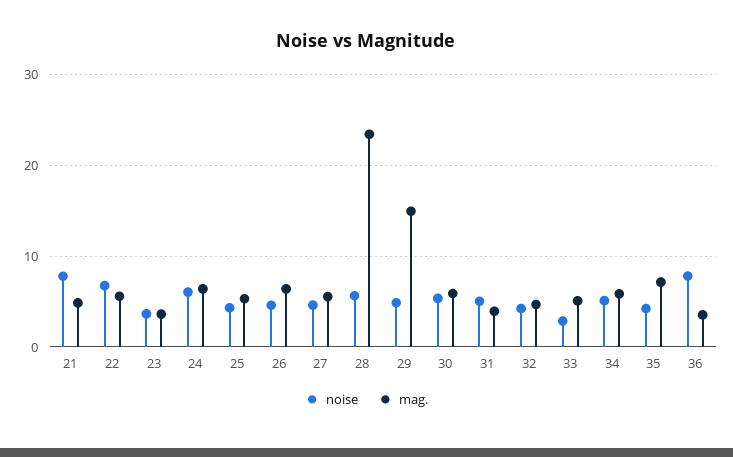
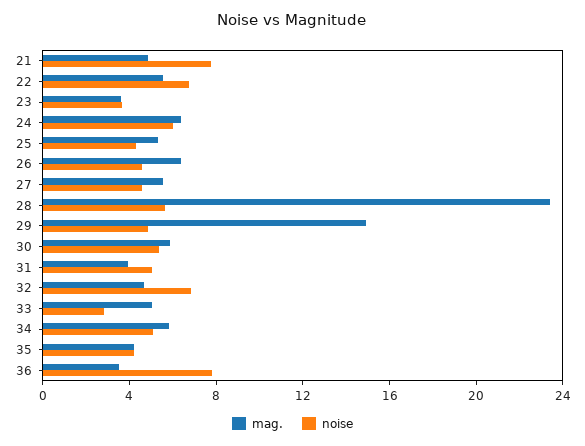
noise, 32: 4 -> 7
mag., 35: 7 -> 4

